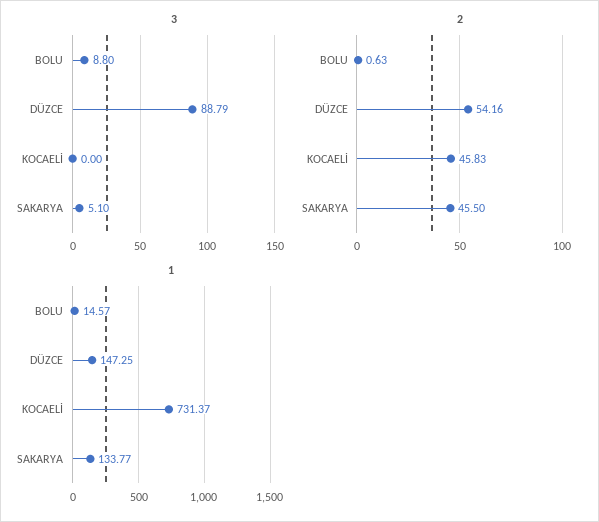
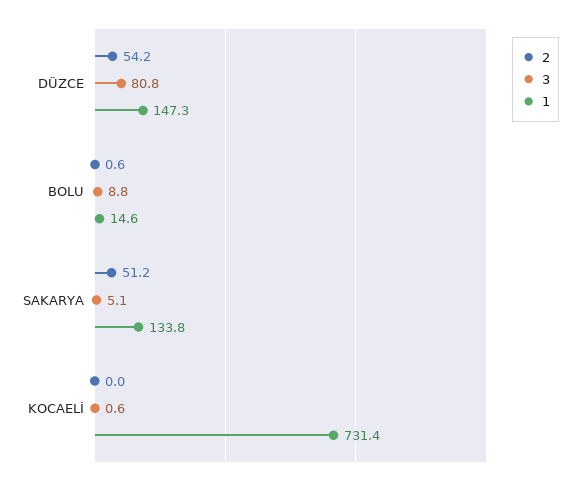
3, DÜZCE: 88.79 -> 80.8
3, KOCAELİ: 0 -> 0.6
2, KOCAELİ: 45.83 -> 0
2, SAKARYA: 45.5 -> 51.2

